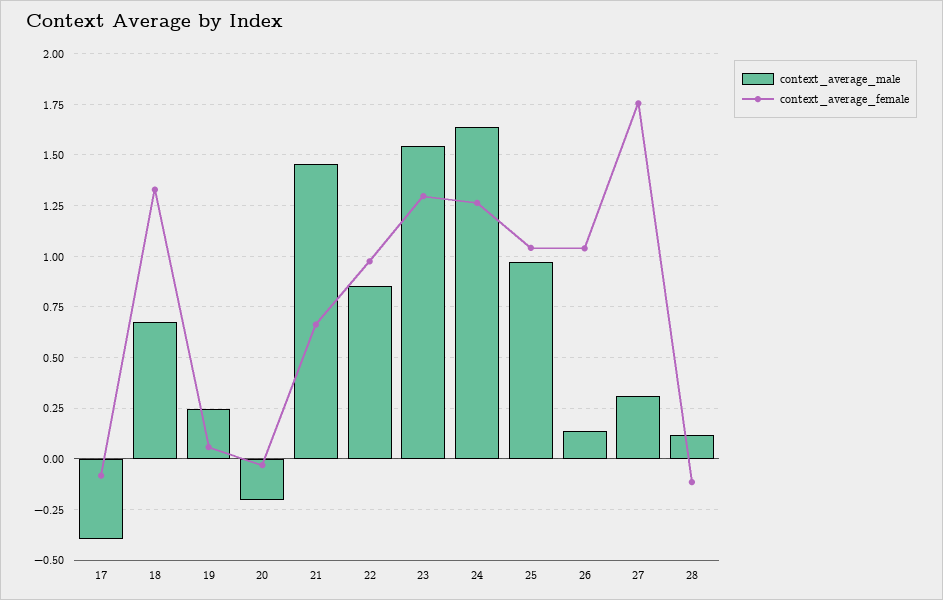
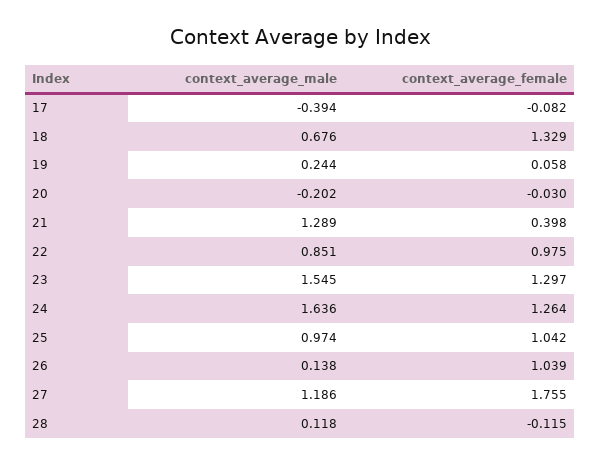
context_average_male, 21: 1.45 -> 1.289
context_average_female, 21: 0.65 -> 0.398
context_average_male, 27: 0.3 -> 1.186

